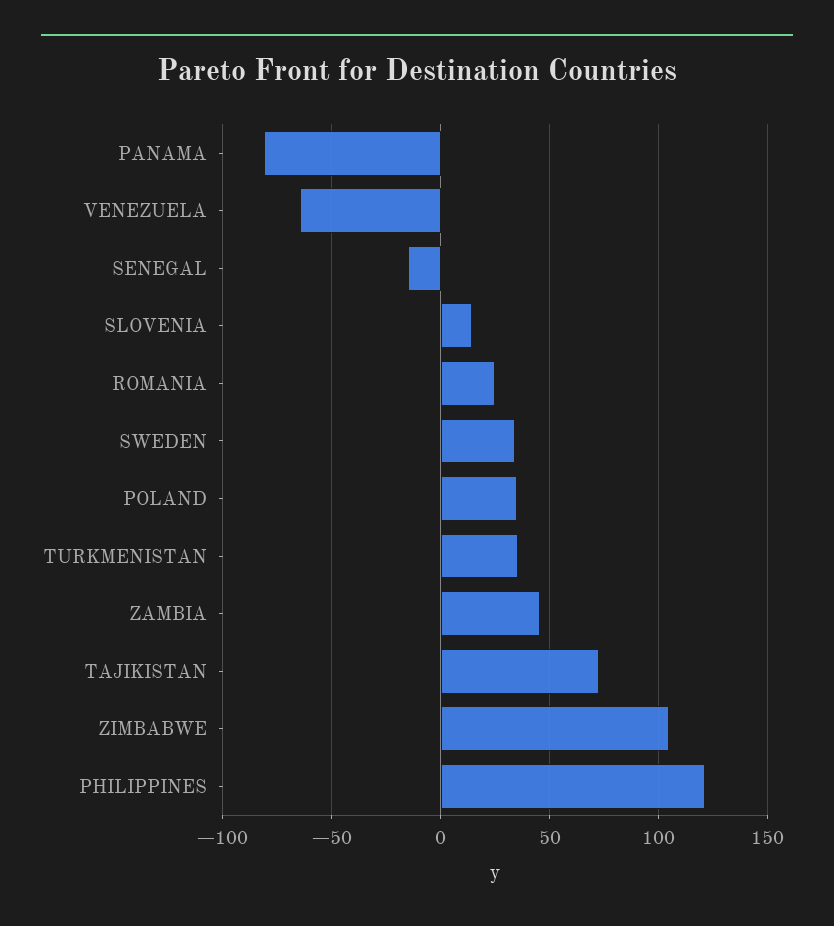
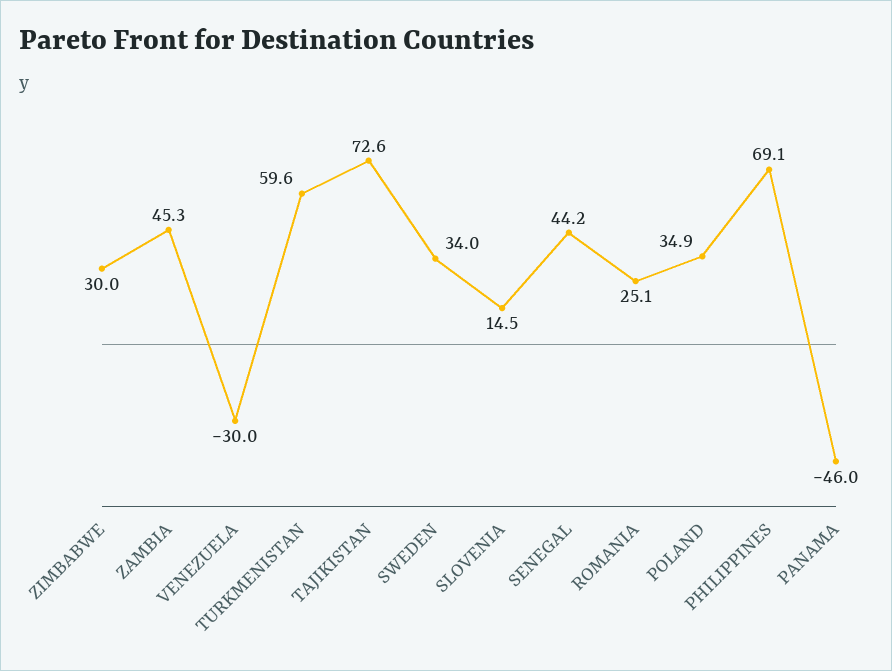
PANAMA: -80 -> -46
VENEZUELA: -65 -> -30
SENEGAL: -15 -> 44.2
TURKMENISTAN: 35 -> 59.6
ZIMBABWE: 105 -> 30
PHILIPPINES: 120 -> 69.1

